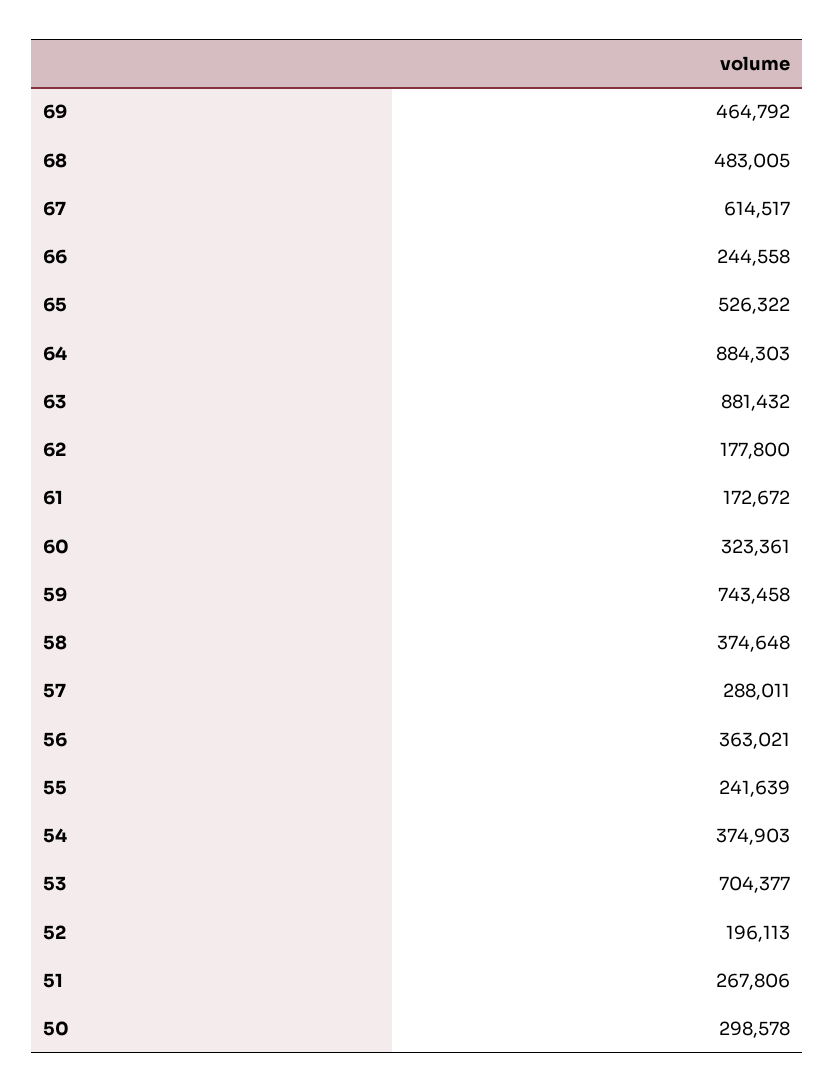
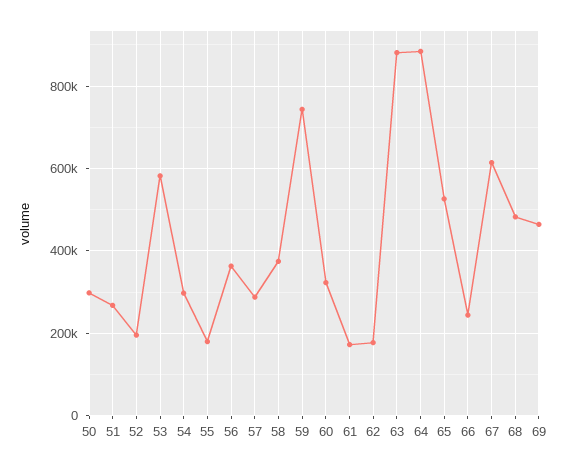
55: 241639 -> 180000
54: 374903 -> 300000
53: 704377 -> 580000

